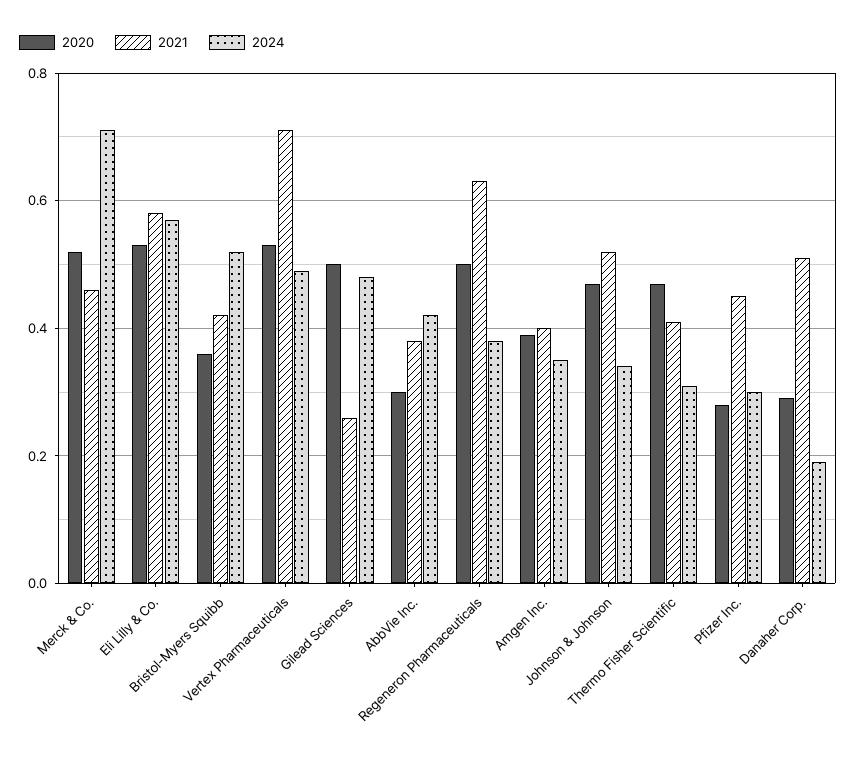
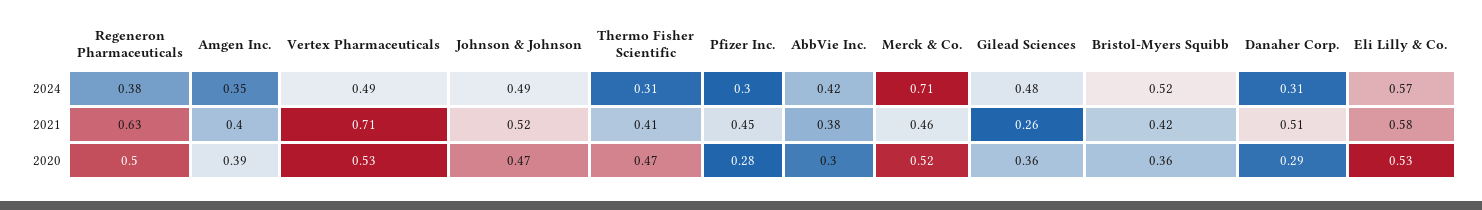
2020, Gilead Sciences: 0.5 -> 0.36
2024, Johnson & Johnson: 0.35 -> 0.49
2024, Danaher Corp.: 0.2 -> 0.31

